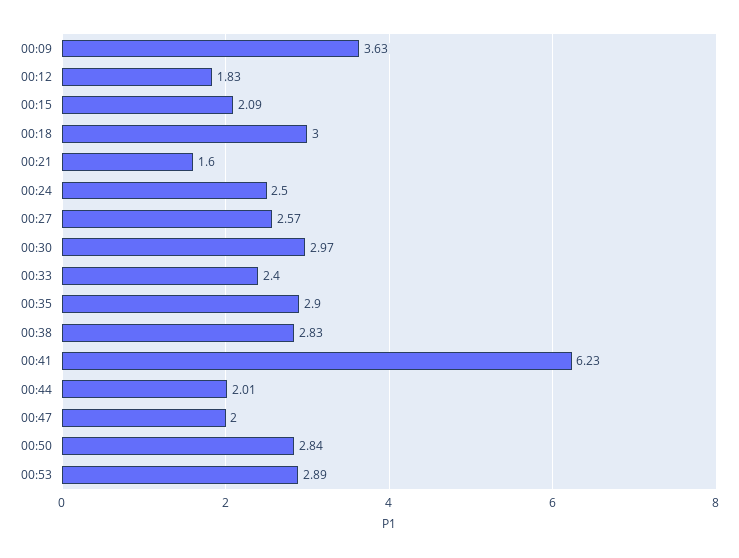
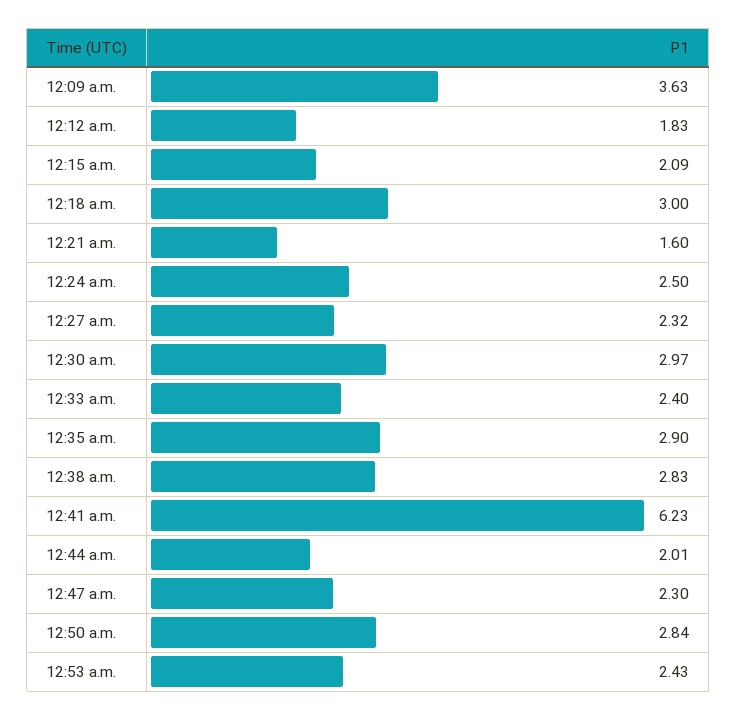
00:27: 2.57 -> 2.32
00:47: 2 -> 2.3
00:53: 2.89 -> 2.43

